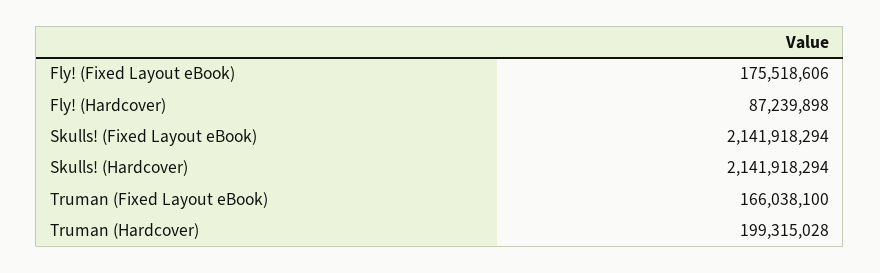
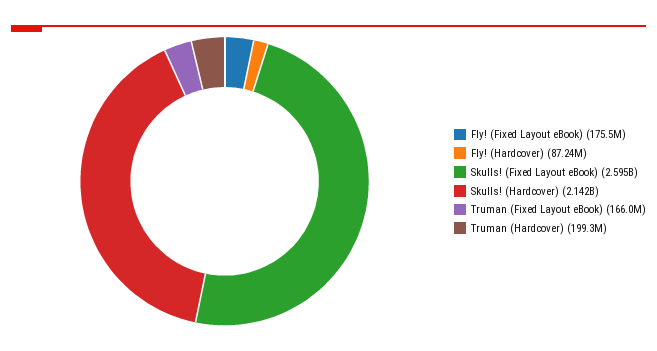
Skulls! (Fixed Layout eBook): 2141918294 -> 2595000000

